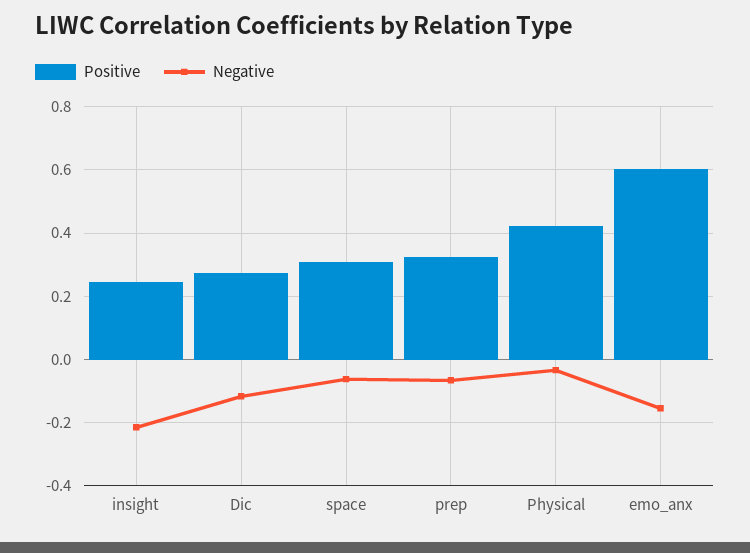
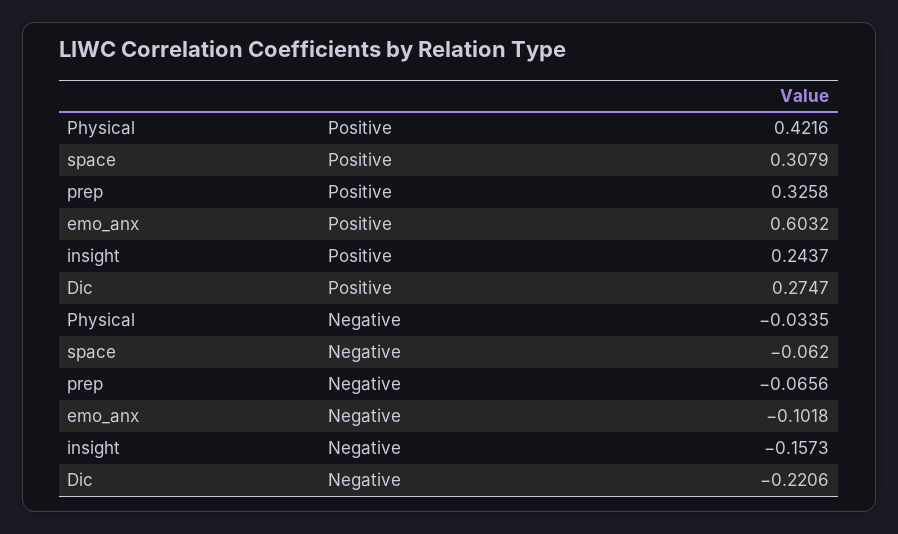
Negative, insight: -0.22 -> -0.1573
Negative, Dic: -0.12 -> -0.2206
Negative, emo_anx: -0.16 -> -0.1018

